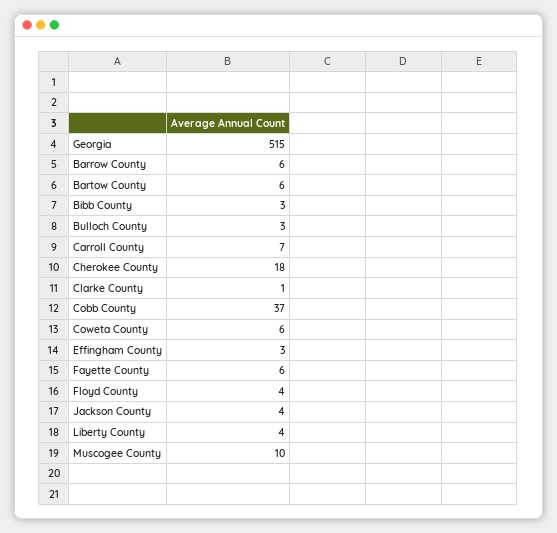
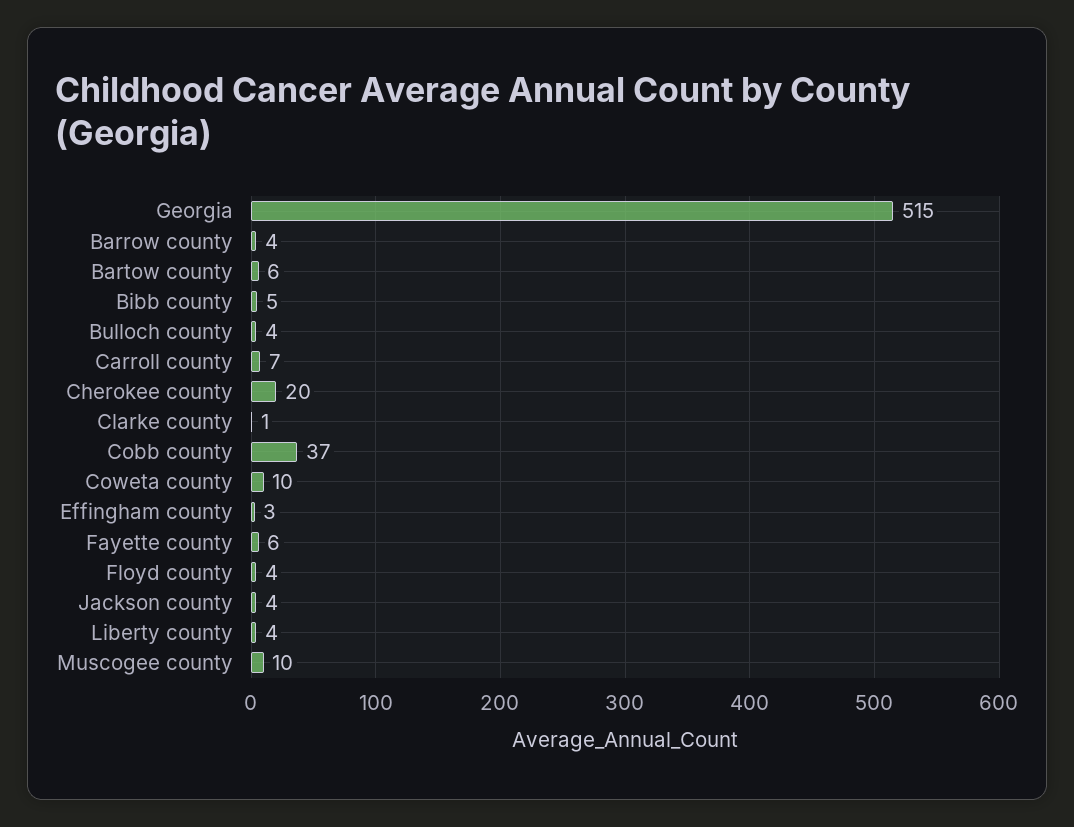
Barrow County: 6 -> 4
Bibb County: 3 -> 5
Bulloch County: 3 -> 4
Cherokee County: 18 -> 20
Coweta County: 6 -> 10

